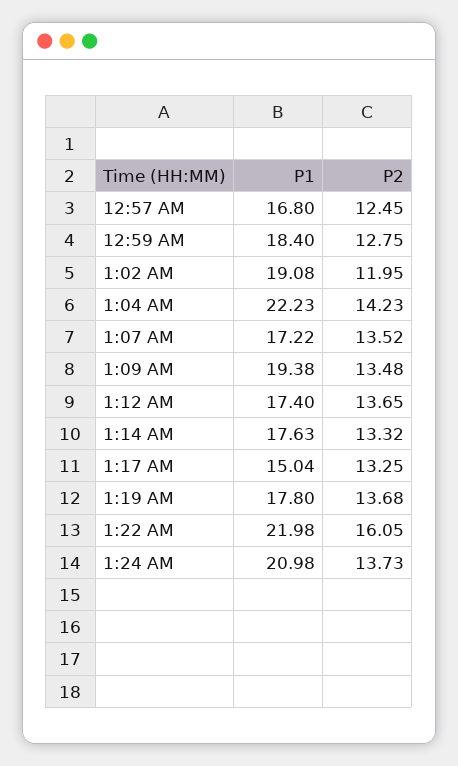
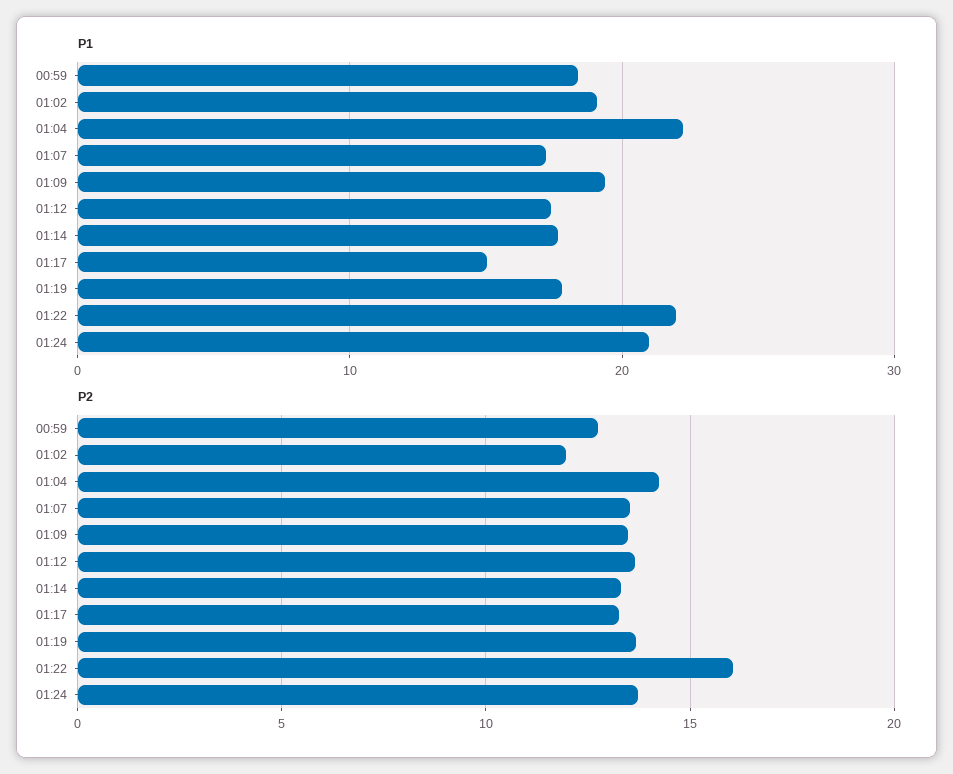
P1, 12:57 AM: 16.8 -> none
P2, 12:57 AM: 12.45 -> none

